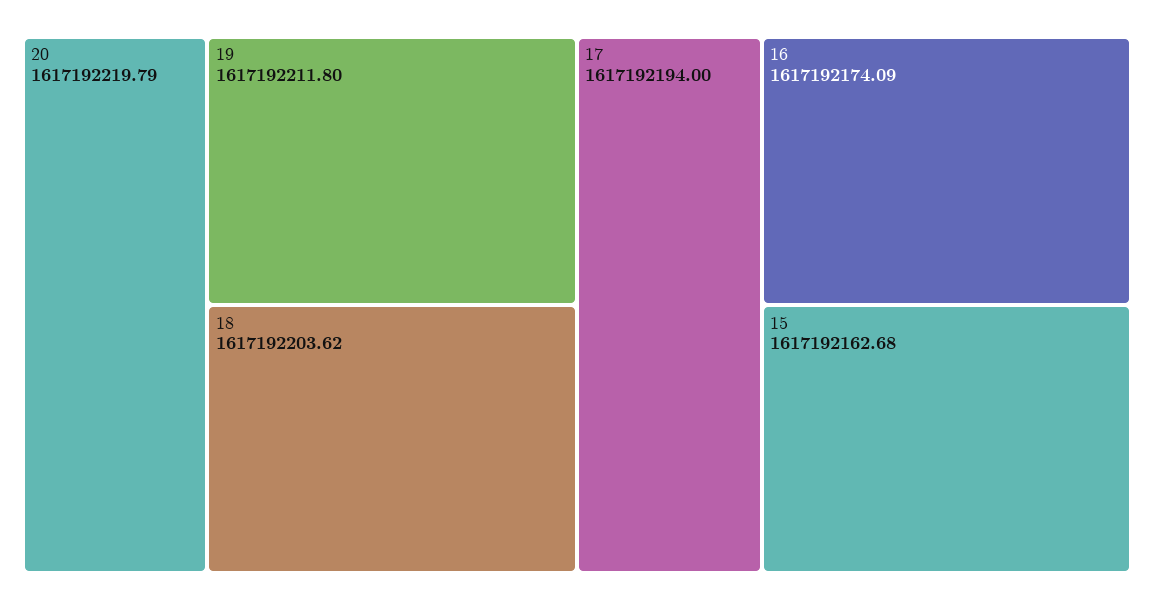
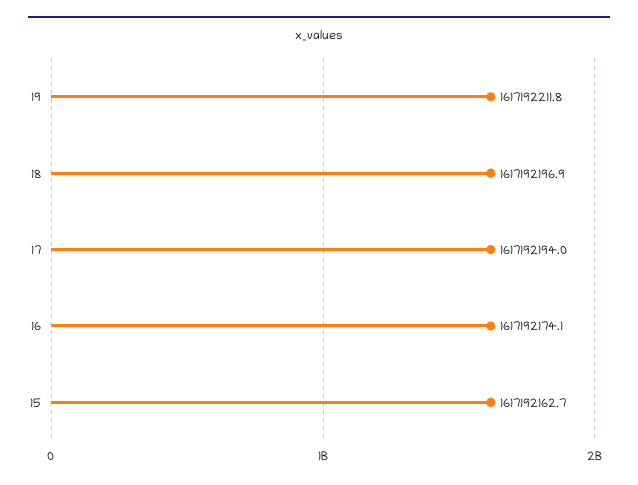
20: 1617192219.79 -> none
18: 1617192203.62 -> 1617192196.9

